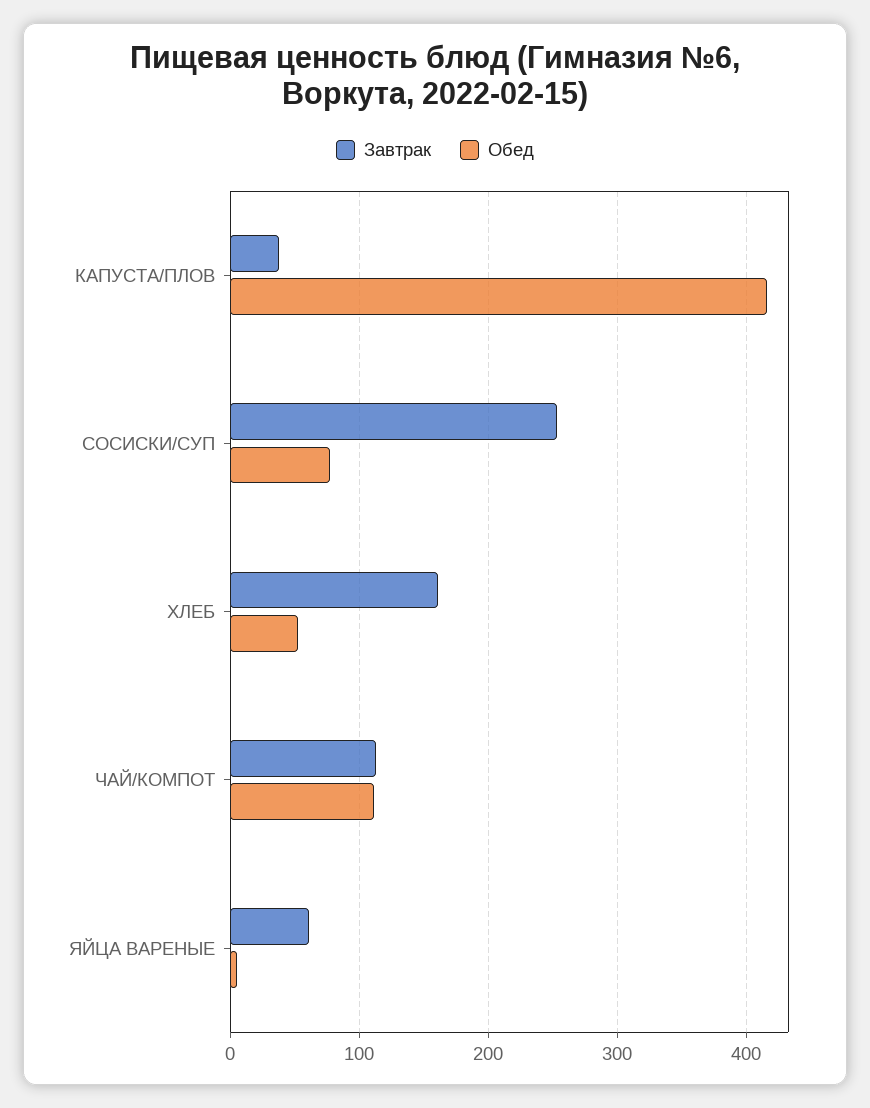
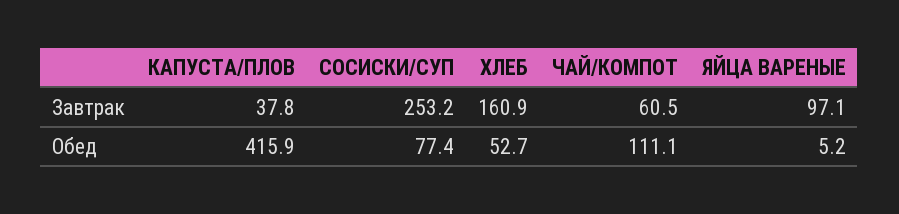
Завтрак, ЧАЙ/КОМПОТ: 110 -> 60.5
Завтрак, ЯЙЦА ВАРЕНЫЕ: 60 -> 97.1

